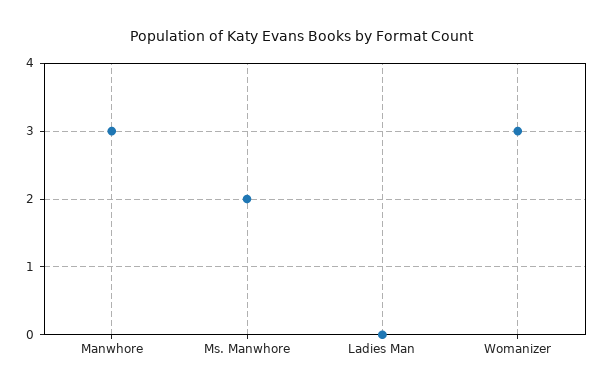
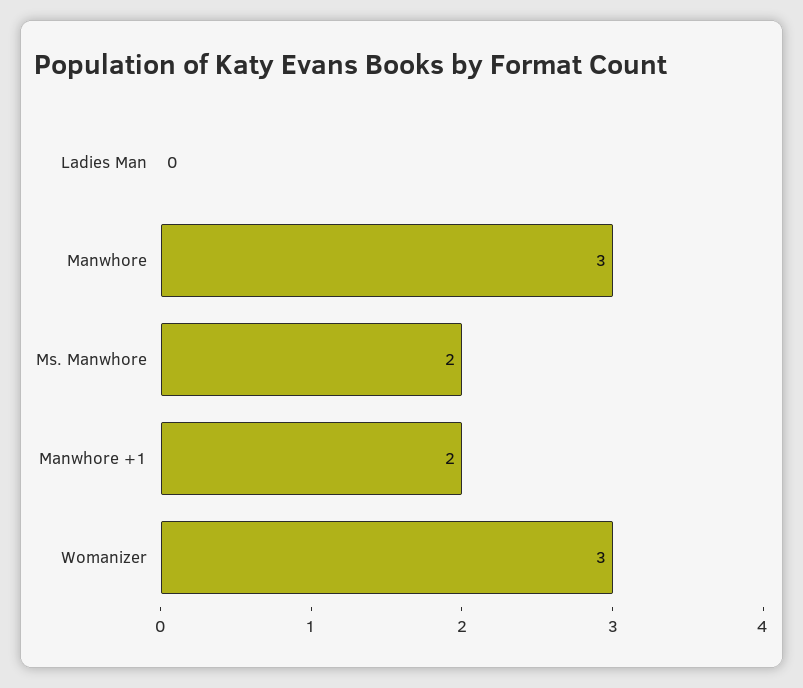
Manwhore +1: none -> 2

